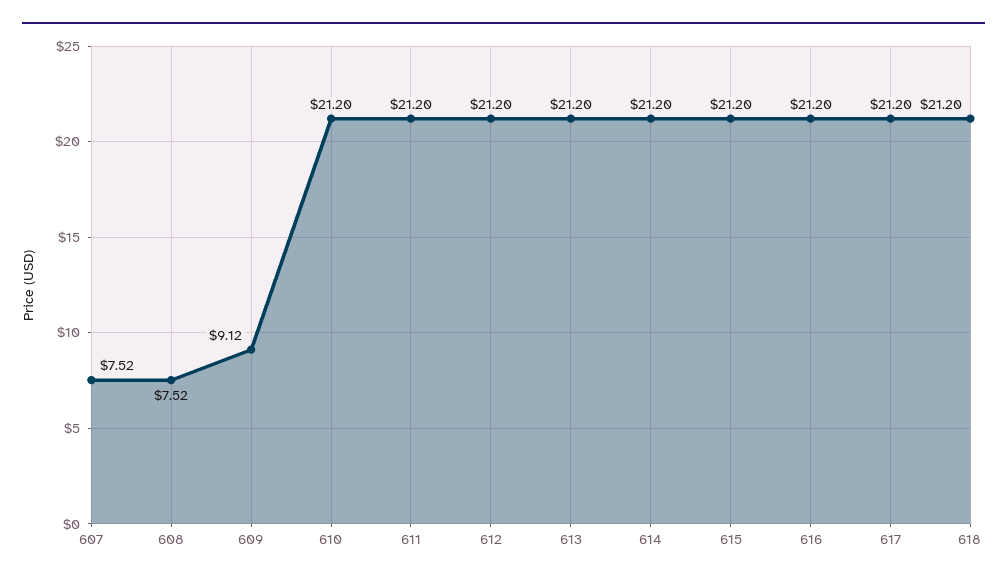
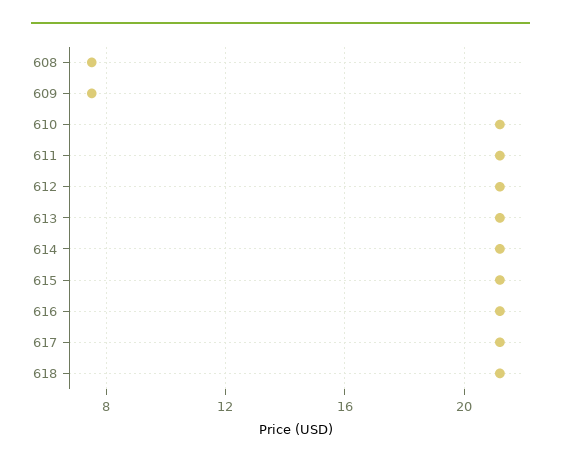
607: 7.52 -> none
609: 9.12 -> 7.5

